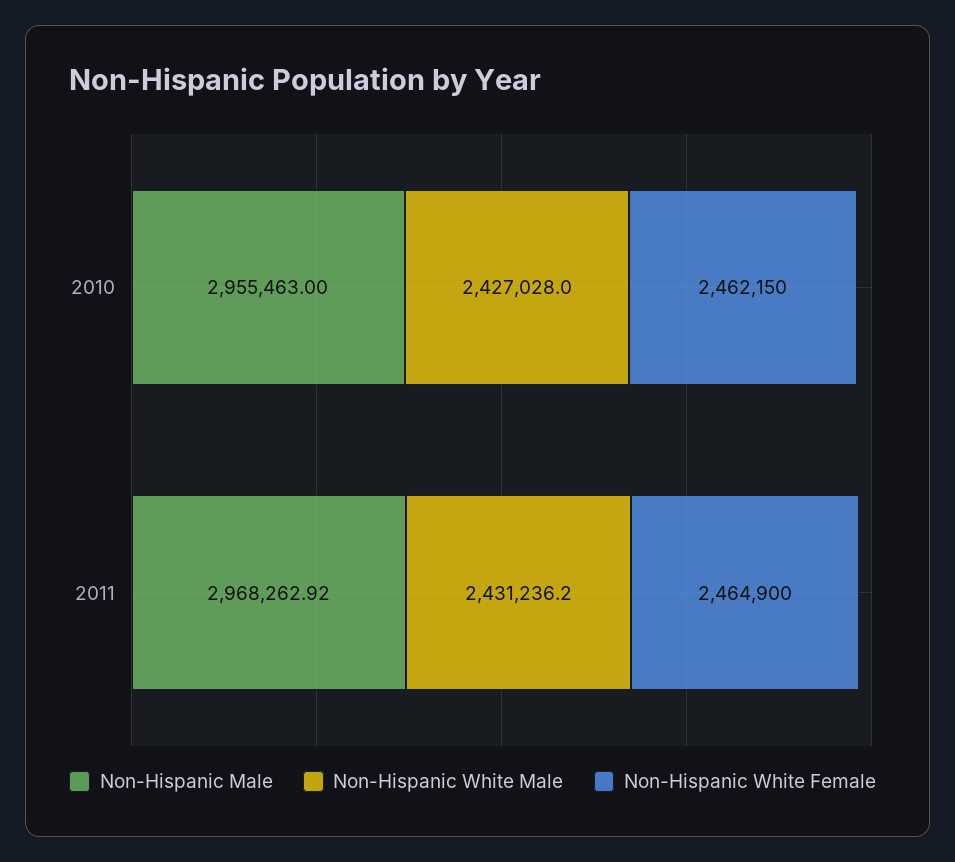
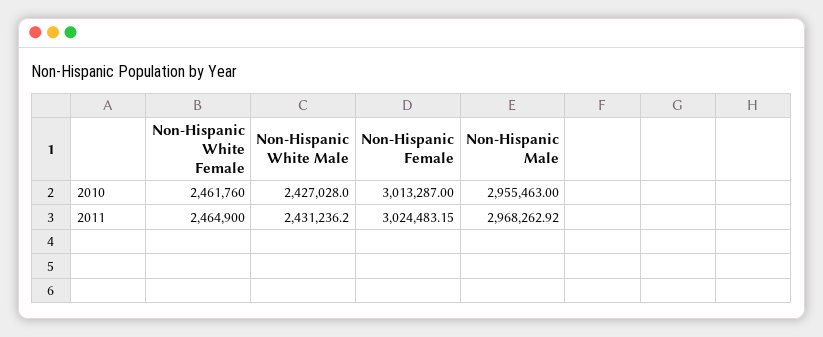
Non-Hispanic White Female, 2010: 2462150 -> 2461760
Non-Hispanic Female, 2010: none -> 3013287
Non-Hispanic Female, 2011: none -> 3024483.15

